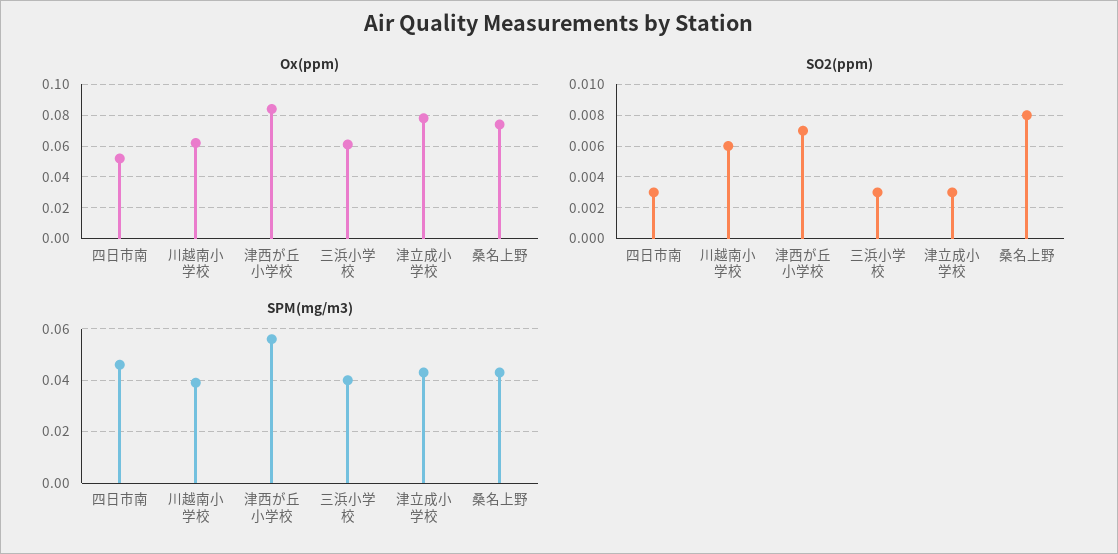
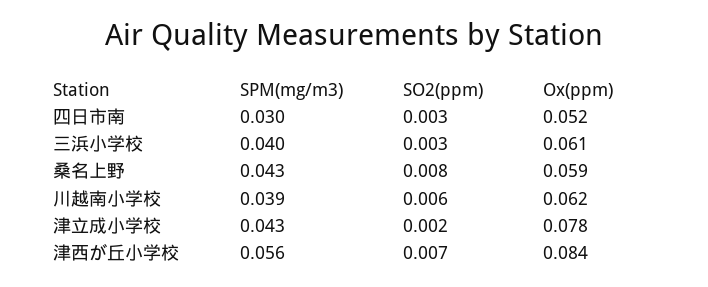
Ox(ppm), 桑名上野: 0.075 -> 0.059
SO2(ppm), 津立成小学校: 0.003 -> 0.002
SPM(mg/m3), 四日市南: 0.045 -> 0.03

